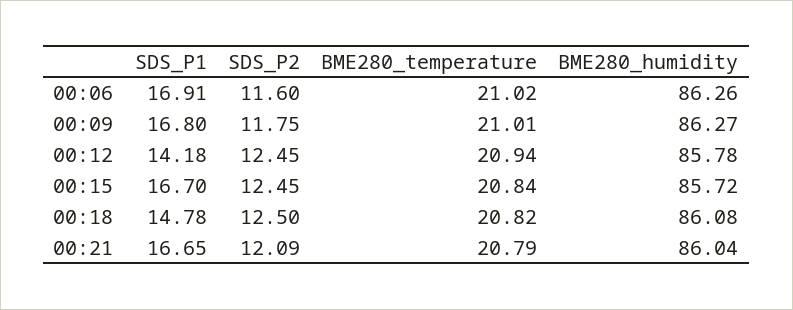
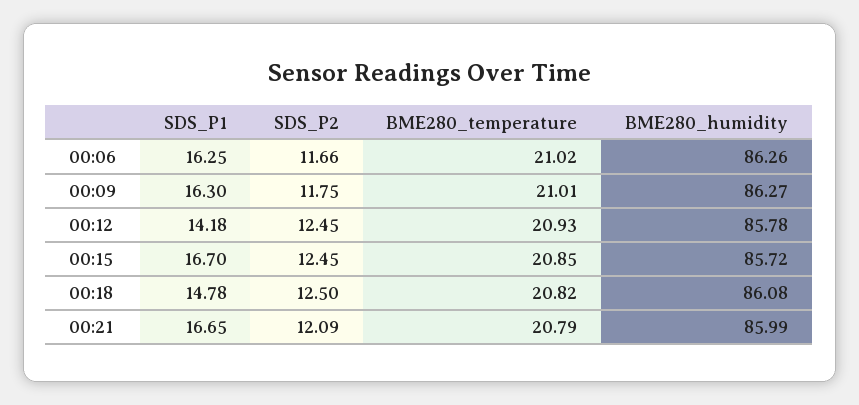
SDS_P1, 00:06: 16.91 -> 16.25
SDS_P2, 00:06: 11.6 -> 11.66
SDS_P1, 00:09: 16.8 -> 16.3
BME280_temperature, 00:12: 20.94 -> 20.93
BME280_temperature, 00:15: 20.84 -> 20.85
BME280_humidity, 00:21: 86.04 -> 85.99

